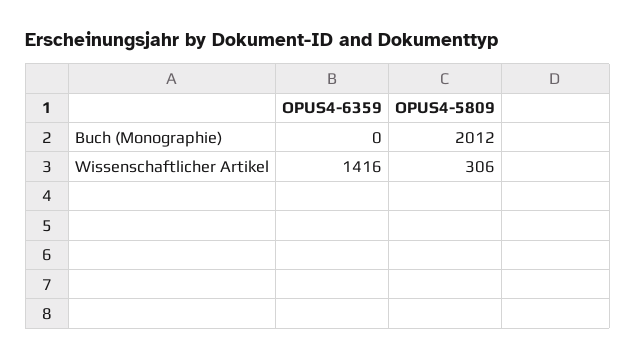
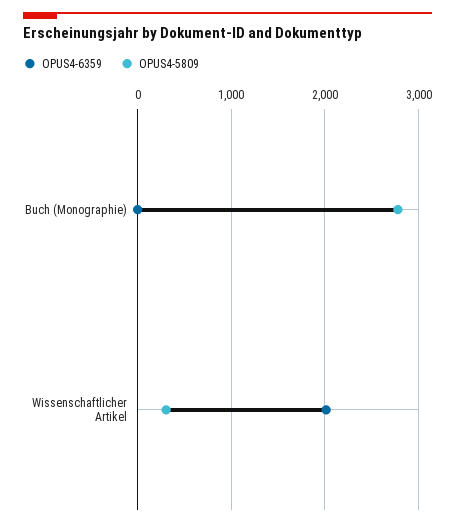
OPUS4-5809, Buch (Monographie): 2012 -> 2800
OPUS4-6359, Wissenschaftlicher Artikel: 1416 -> 2000

